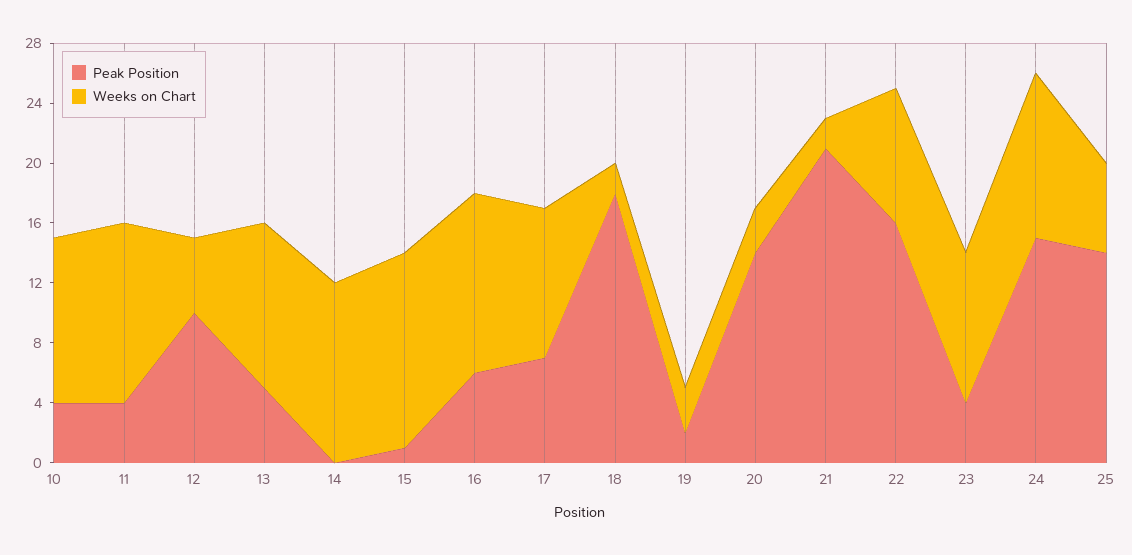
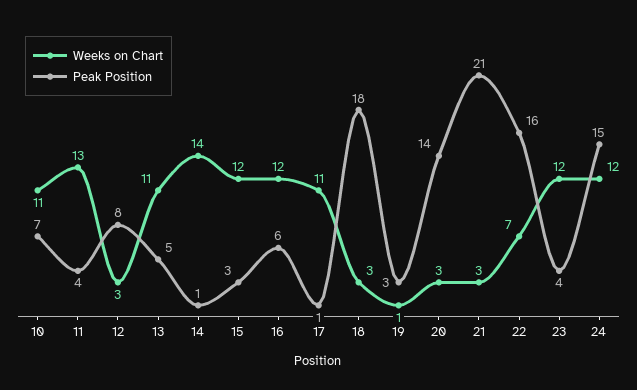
Peak Position, 10: 4 -> 7
Weeks on Chart, 11: 12 -> 13
Peak Position, 12: 10 -> 8
Weeks on Chart, 12: 5 -> 3
Peak Position, 14: 0 -> 1
Weeks on Chart, 14: 12 -> 14
Peak Position, 15: 1 -> 3
Weeks on Chart, 15: 13 -> 12
Peak Position, 17: 7 -> 1
Weeks on Chart, 17: 10 -> 11
Weeks on Chart, 18: 2 -> 3
Peak Position, 19: 2 -> 3
Weeks on Chart, 19: 3 -> 1
Weeks on Chart, 21: 2 -> 3
Weeks on Chart, 22: 9 -> 7
Weeks on Chart, 23: 10 -> 12
Weeks on Chart, 24: 11 -> 12
Peak Position, 25: 14 -> none
Weeks on Chart, 25: 6 -> none

